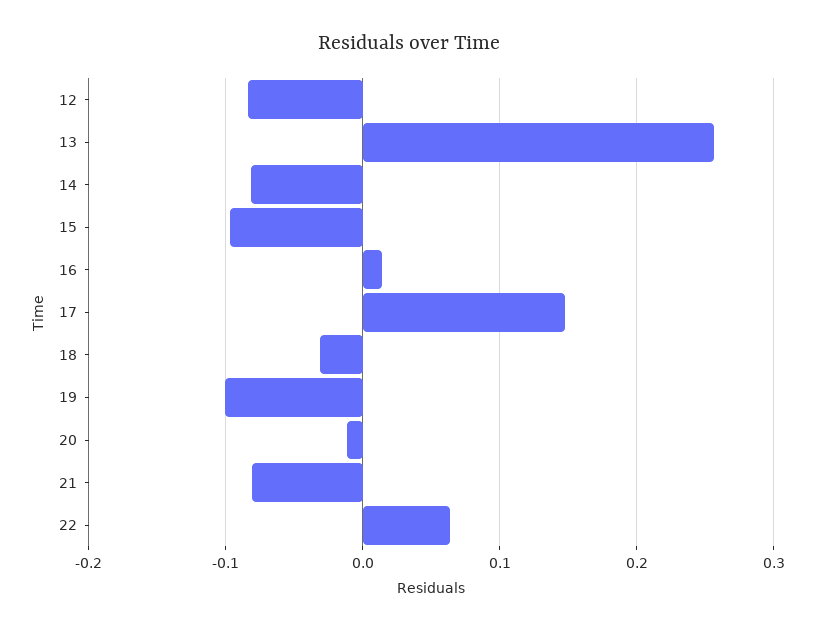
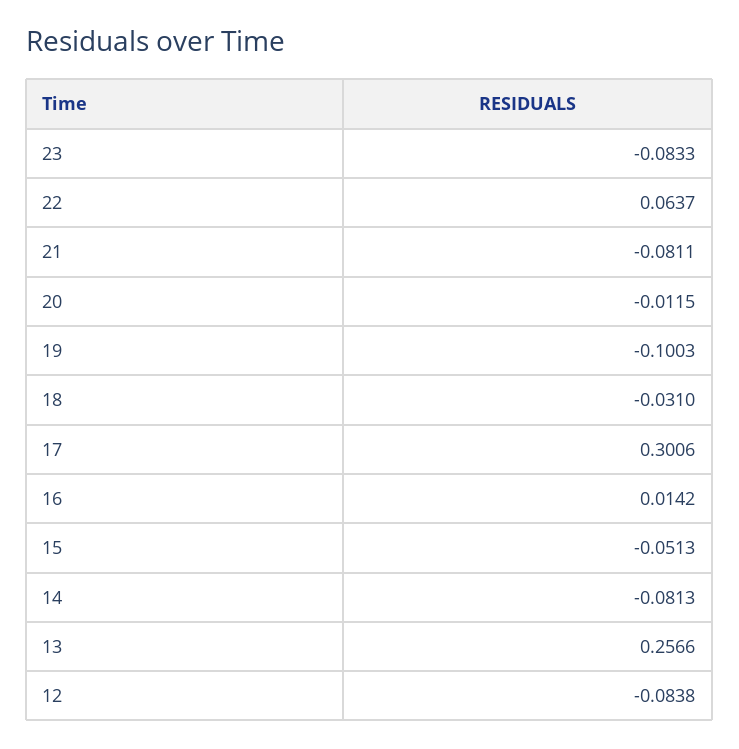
15: -0.1 -> -0.0513
17: 0.15 -> 0.3006
23: none -> -0.0833

